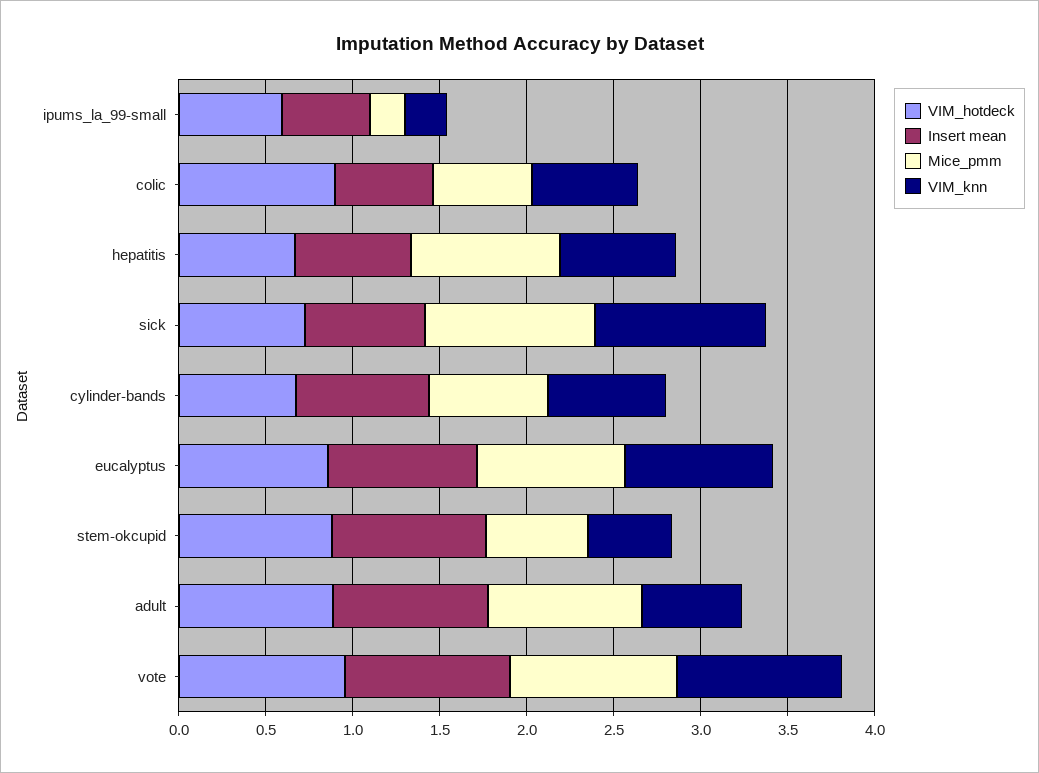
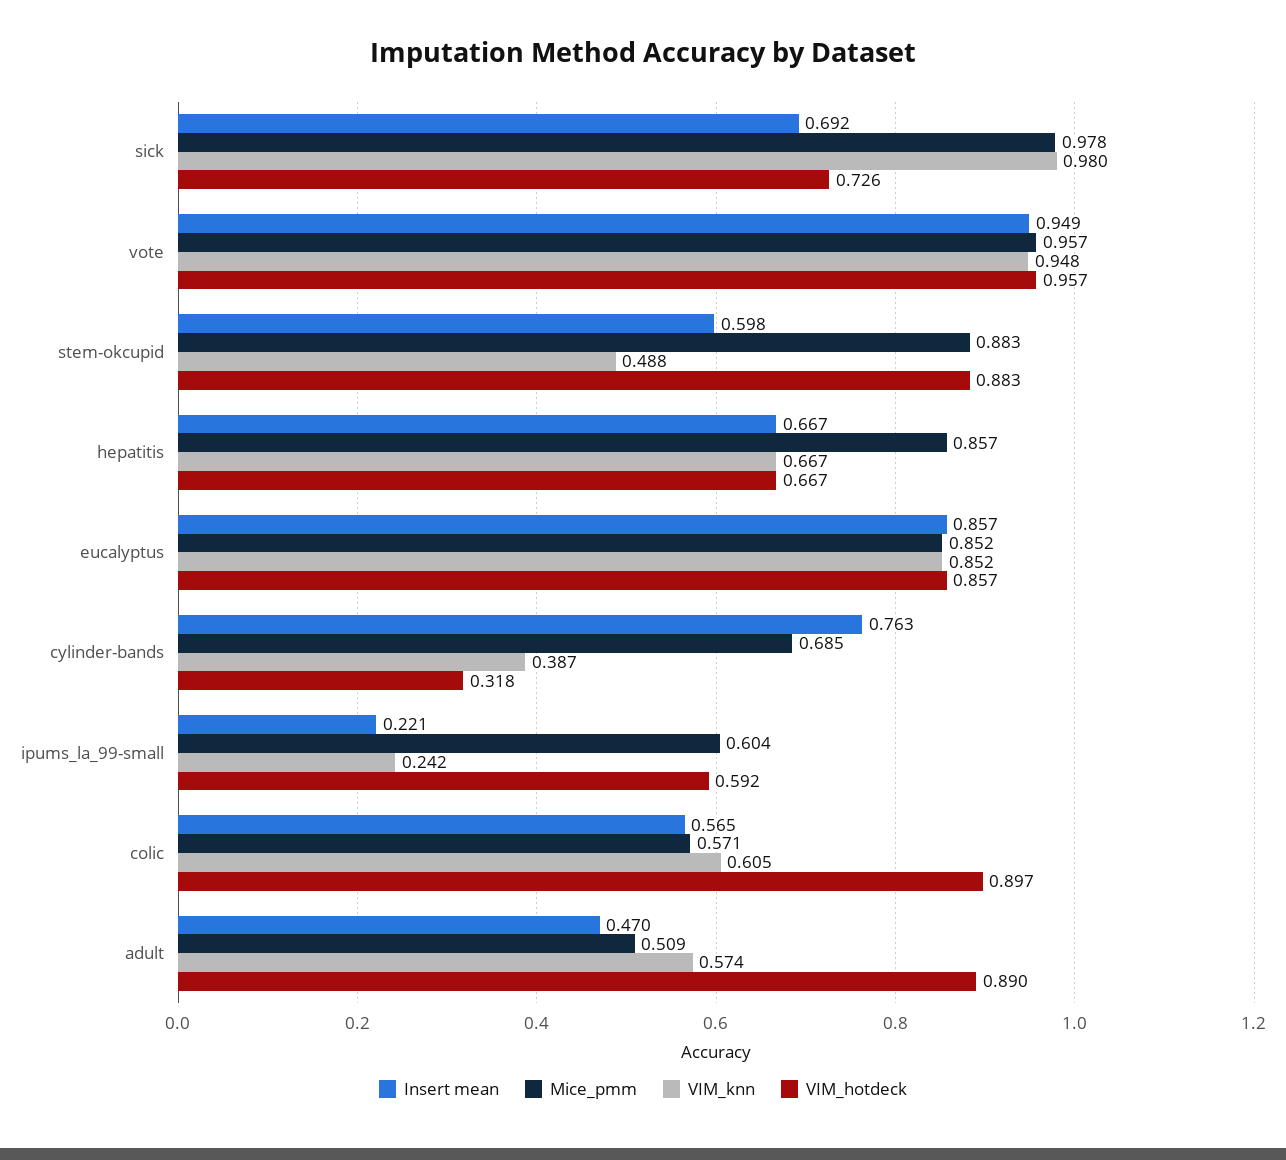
Insert mean, ipums_la_99-small: 0.5 -> 0.221
Mice_pmm, ipums_la_99-small: 0.2 -> 0.604
VIM_hotdeck, cylinder-bands: 0.7 -> 0.318
VIM_knn, cylinder-bands: 0.7 -> 0.387
Insert mean, stem-okcupid: 0.9 -> 0.598
Mice_pmm, stem-okcupid: 0.6 -> 0.883
Insert mean, adult: 0.9 -> 0.47
Mice_pmm, adult: 0.9 -> 0.509

